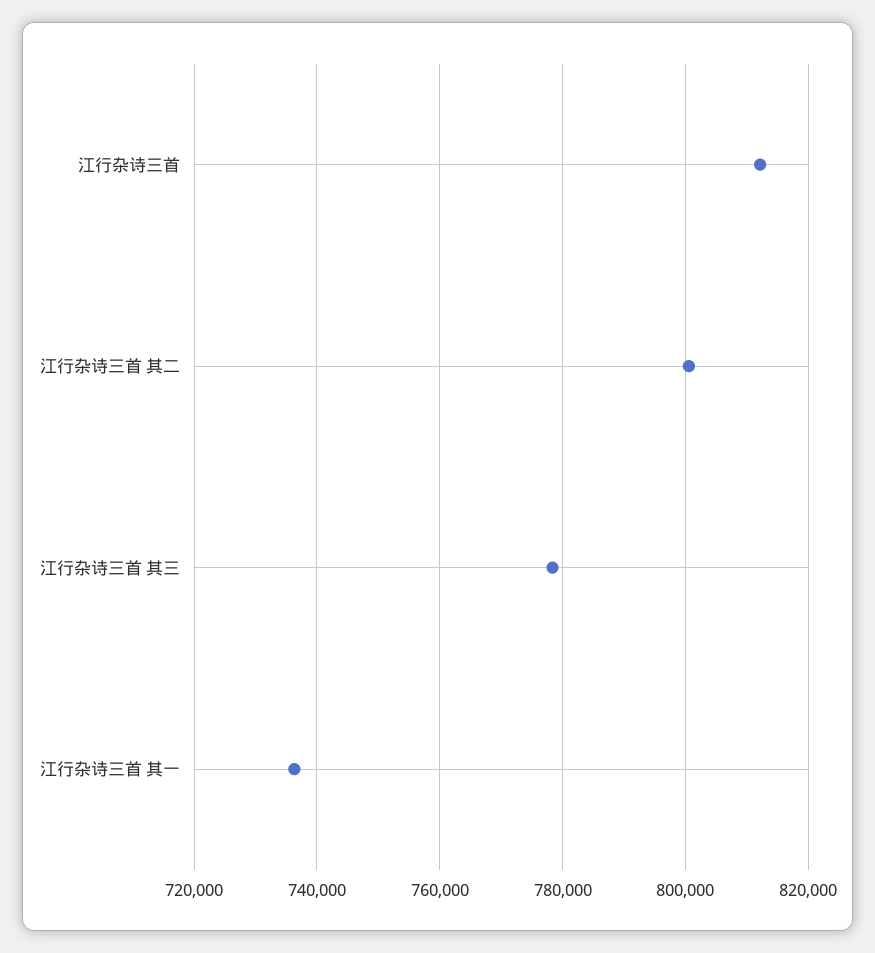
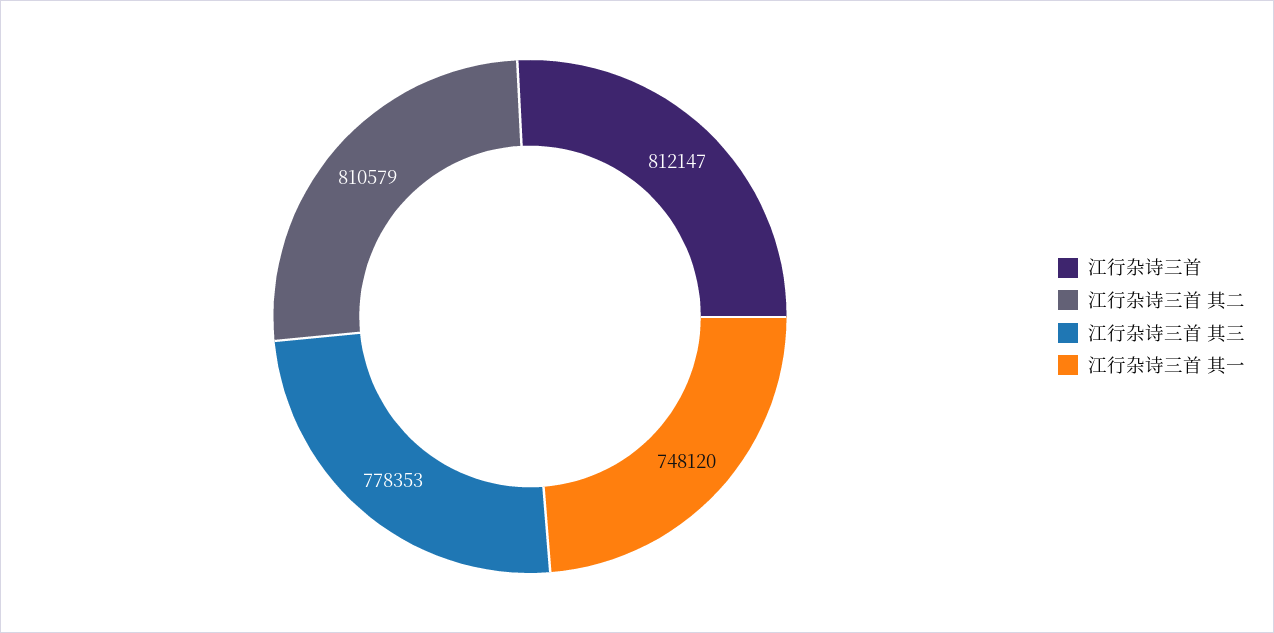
江行杂诗三首 其二: 800000 -> 810579
江行杂诗三首 其一: 736000 -> 748120

